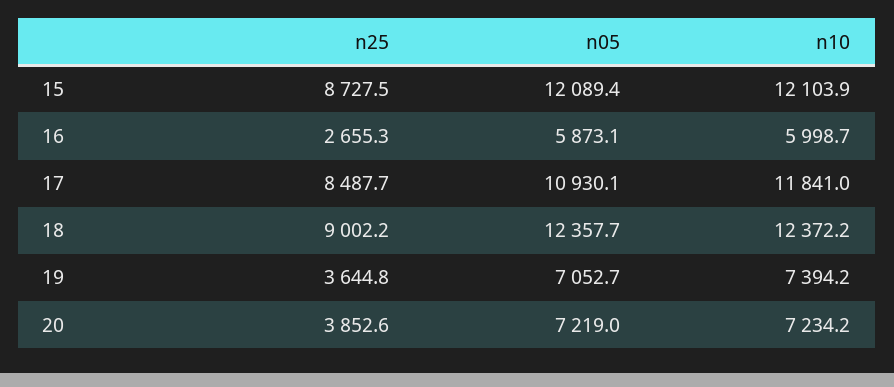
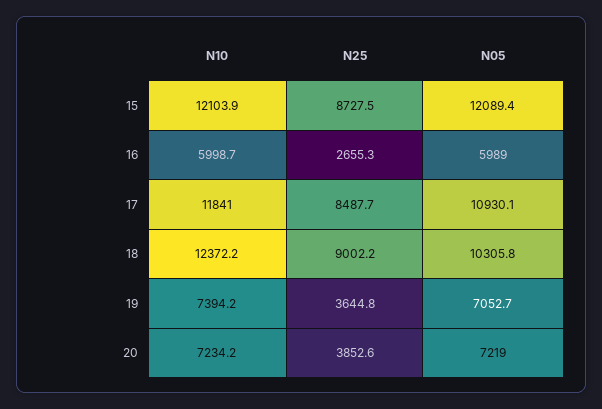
n05, 16: 5873.1 -> 5989
n05, 18: 12357.7 -> 10305.8

